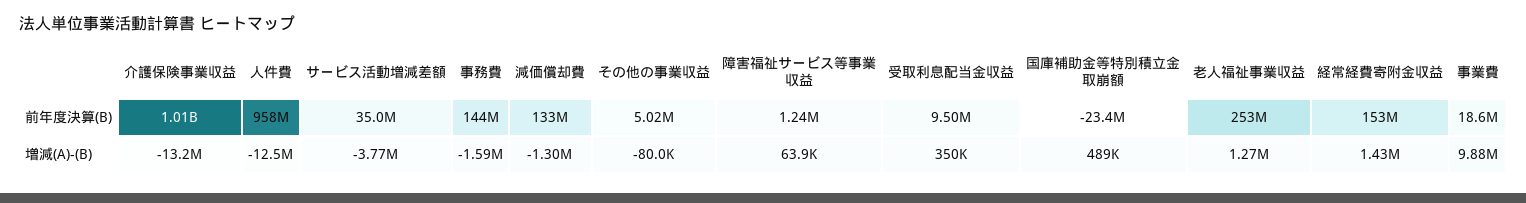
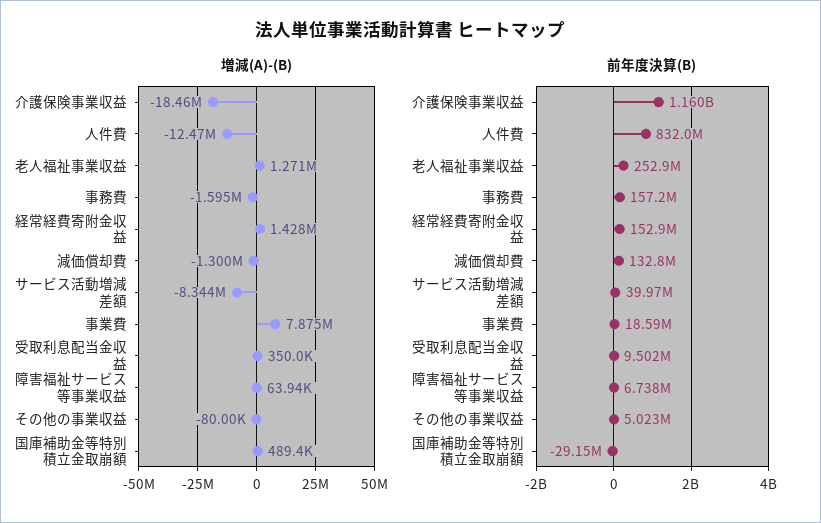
前年度決算(B), 介護保険事業収益: 1010000000 -> 1160000000
前年度決算(B), 人件費: 958000000 -> 832000000
前年度決算(B), サービス活動増減差額: 35000000 -> 39970000
前年度決算(B), 事務費: 144000000 -> 157200000
前年度決算(B), 障害福祉サービス等事業収益: 1240000 -> 6738000
前年度決算(B), 国庫補助金等特別積立金取崩額: -23400000 -> -29150000
増減(A)-(B), 介護保険事業収益: -13200000 -> -18460000
増減(A)-(B), サービス活動増減差額: -3770000 -> -8344000
増減(A)-(B), 事業費: 9880000 -> 7875000

